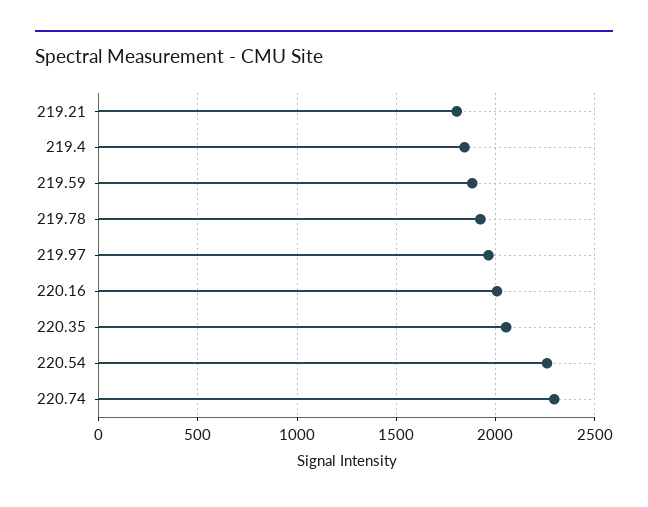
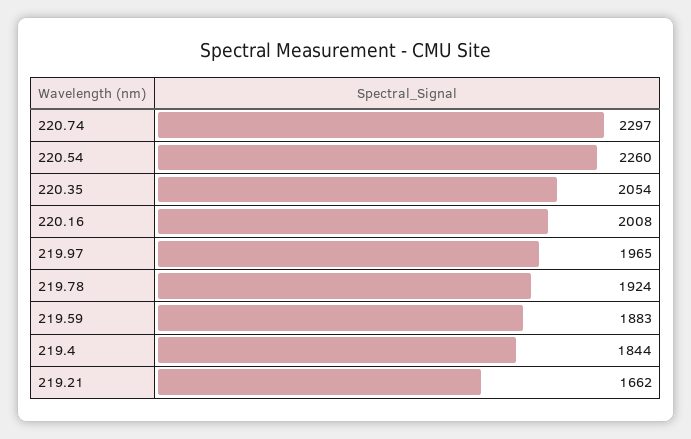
219.21: 1800 -> 1662

